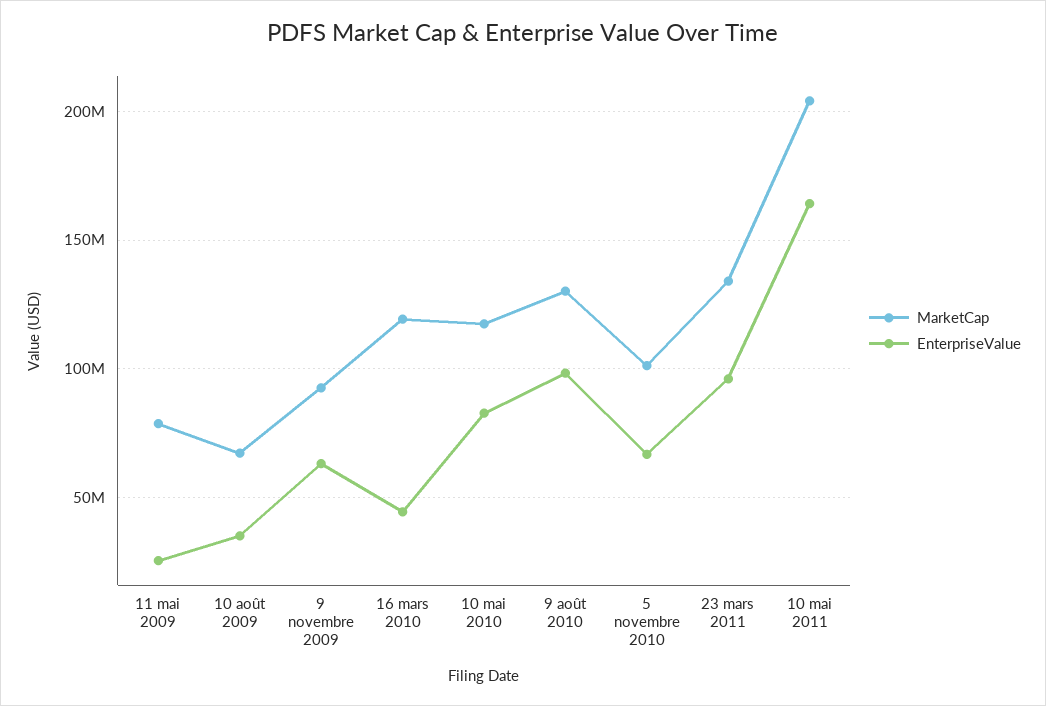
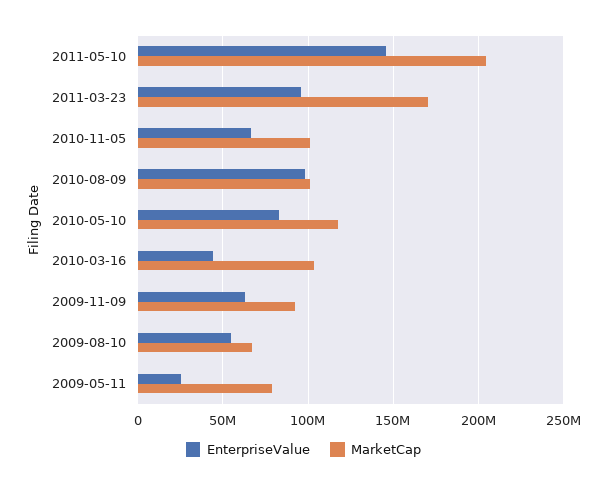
EnterpriseValue, 10 août 2009: 35000000 -> 55000000
MarketCap, 16 mars 2010: 120000000 -> 105000000
MarketCap, 9 août 2010: 130000000 -> 100000000
MarketCap, 23 mars 2011: 135000000 -> 170000000
EnterpriseValue, 10 mai 2011: 165000000 -> 145000000

